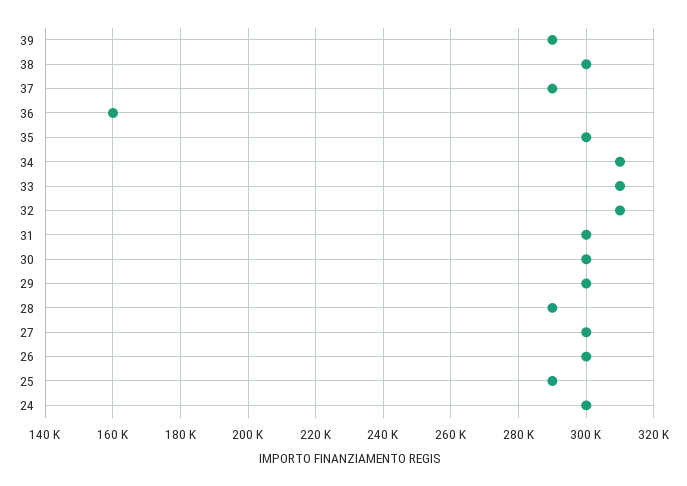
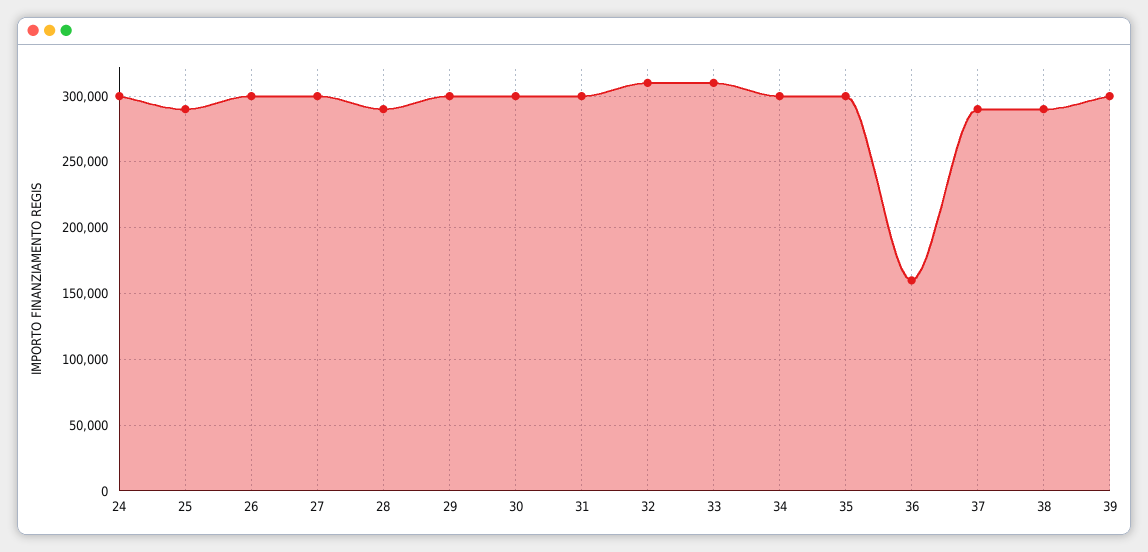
39: 290000 -> 300000
38: 300000 -> 290000
34: 310000 -> 300000

